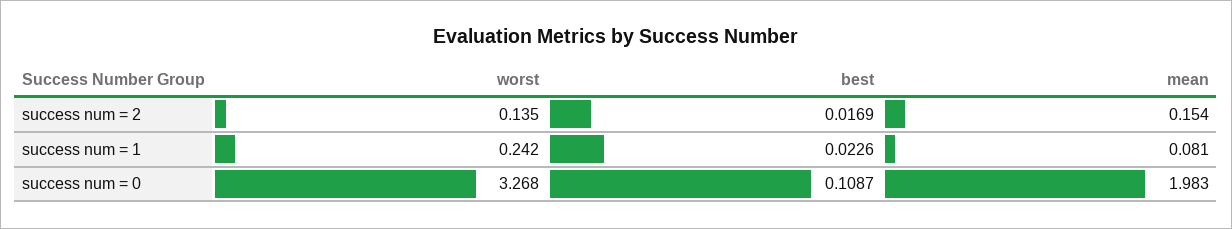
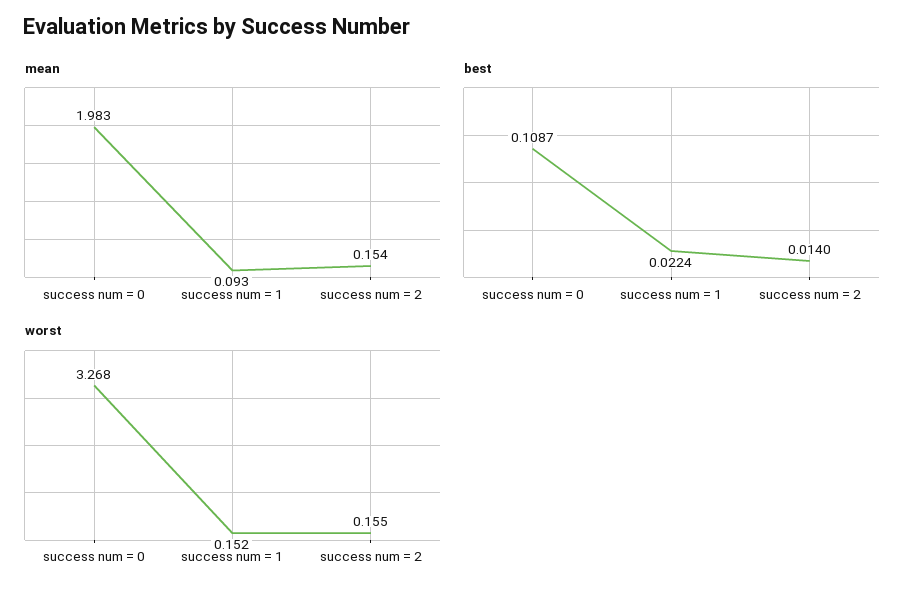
worst, success num = 2: 0.135 -> 0.155
best, success num = 2: 0.0169 -> 0.014
worst, success num = 1: 0.242 -> 0.152
best, success num = 1: 0.0226 -> 0.0224
mean, success num = 1: 0.081 -> 0.093

